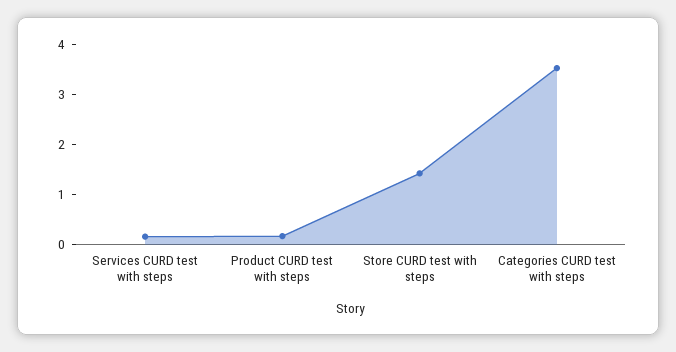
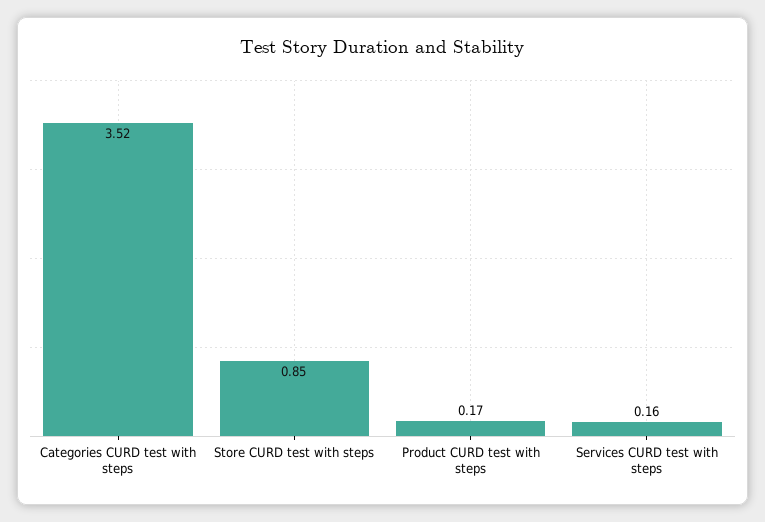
Store CURD test with steps: 1.4 -> 0.85

